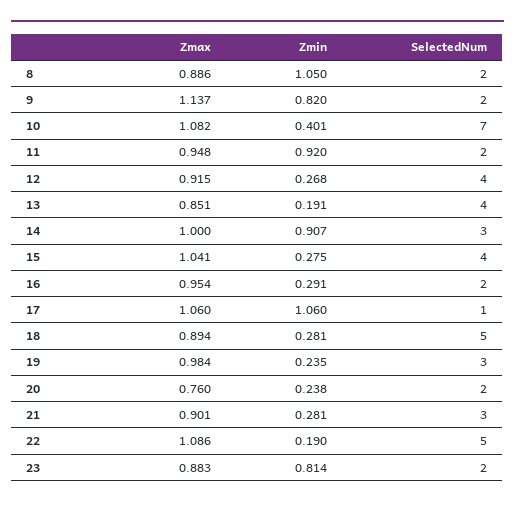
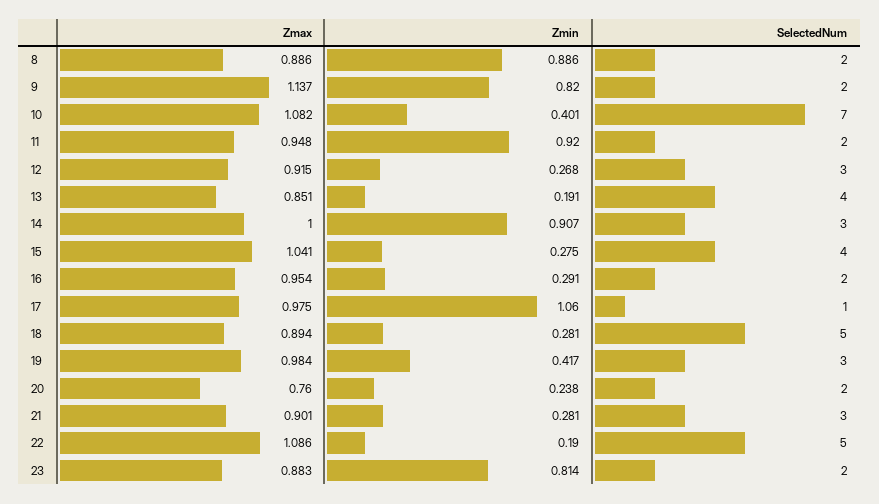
Zmin, 8: 1.05 -> 0.886
SelectedNum, 12: 4 -> 3
Zmax, 17: 1.06 -> 0.975
Zmin, 19: 0.235 -> 0.417

